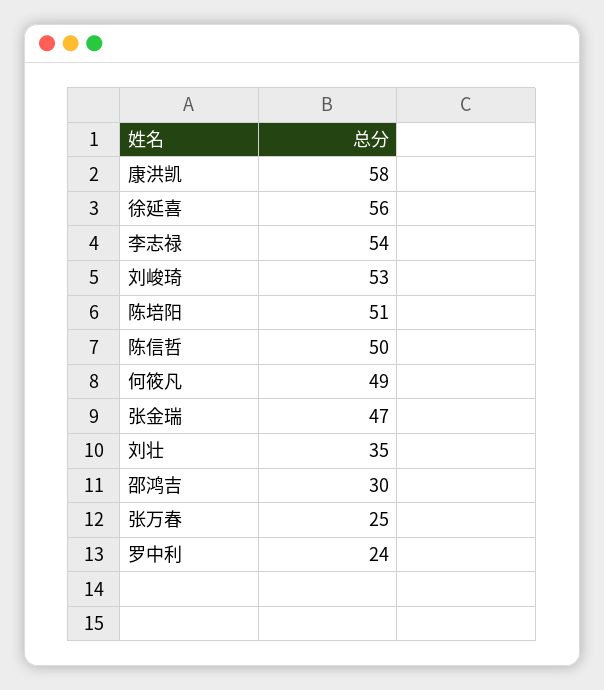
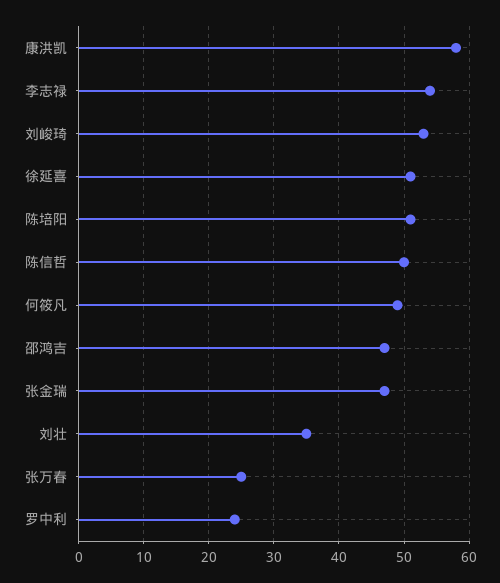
徐延喜: 56 -> 51
邵鸿吉: 30 -> 47

